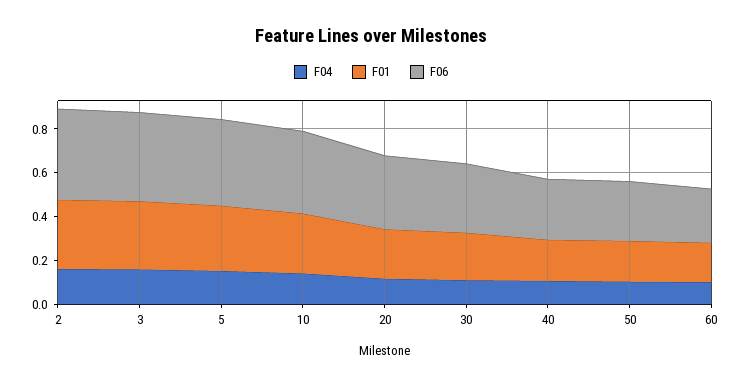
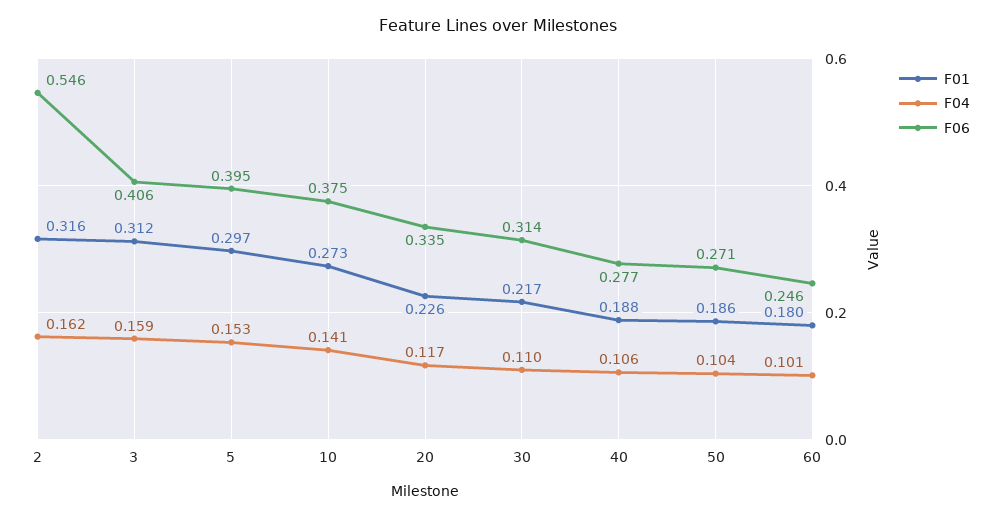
F06, 2: 0.4 -> 0.546

